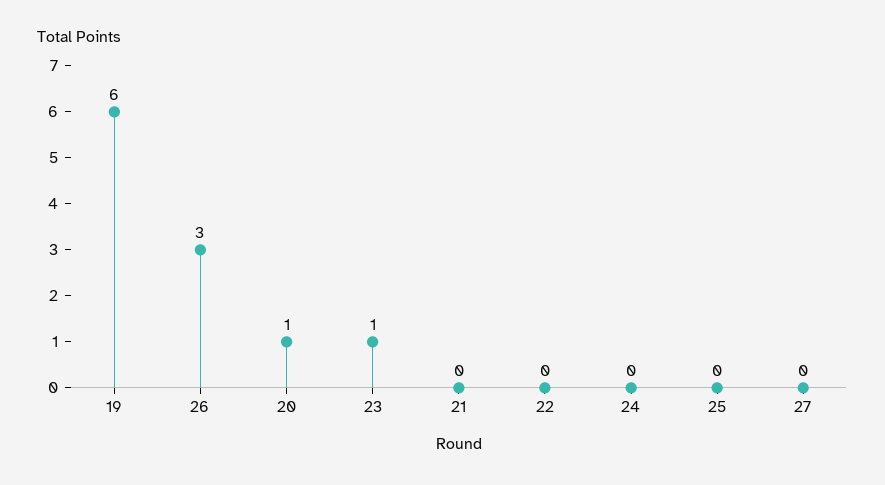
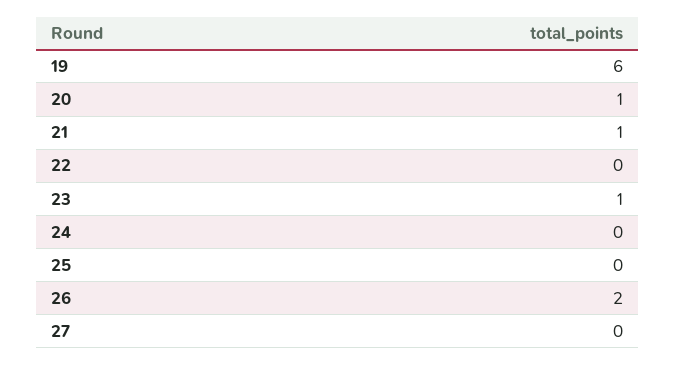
26: 3 -> 2
21: 0 -> 1

